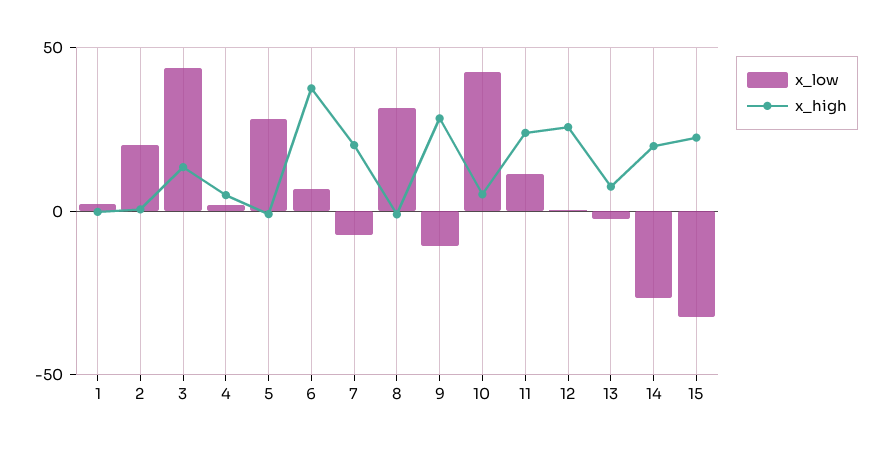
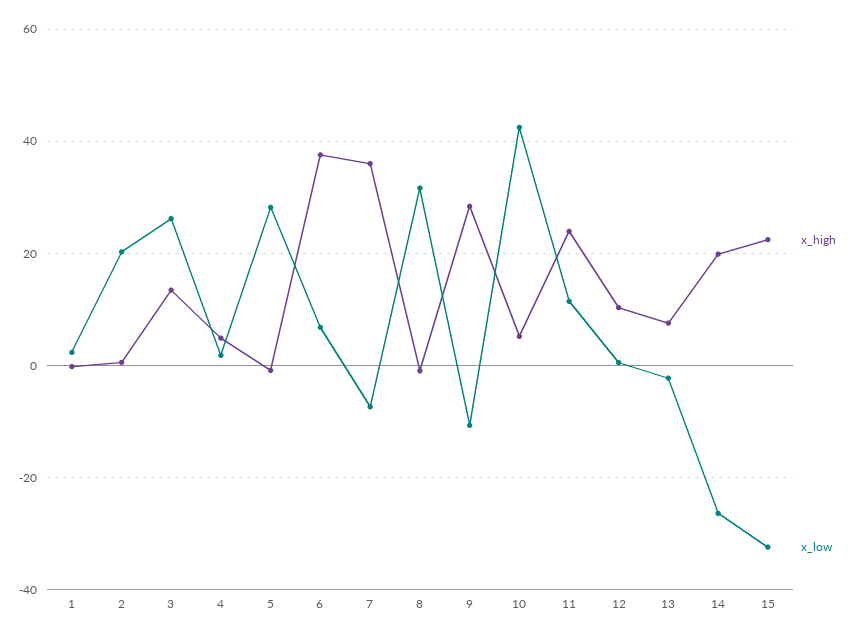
x_low, 3: 45 -> 26
x_high, 7: 20 -> 36
x_high, 12: 25 -> 10

